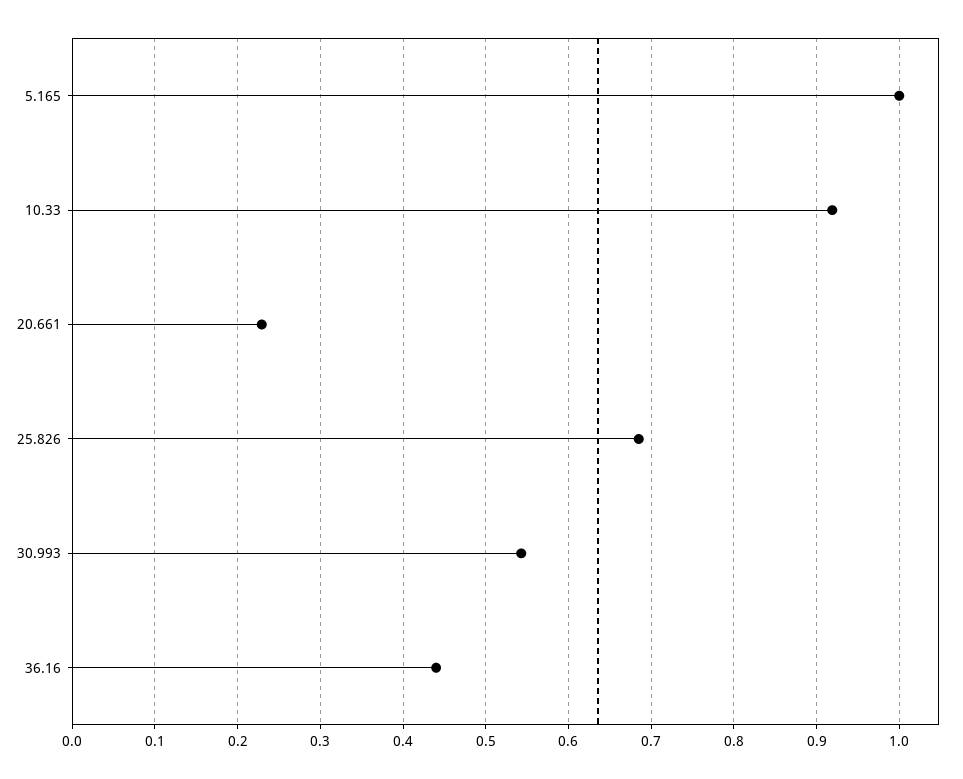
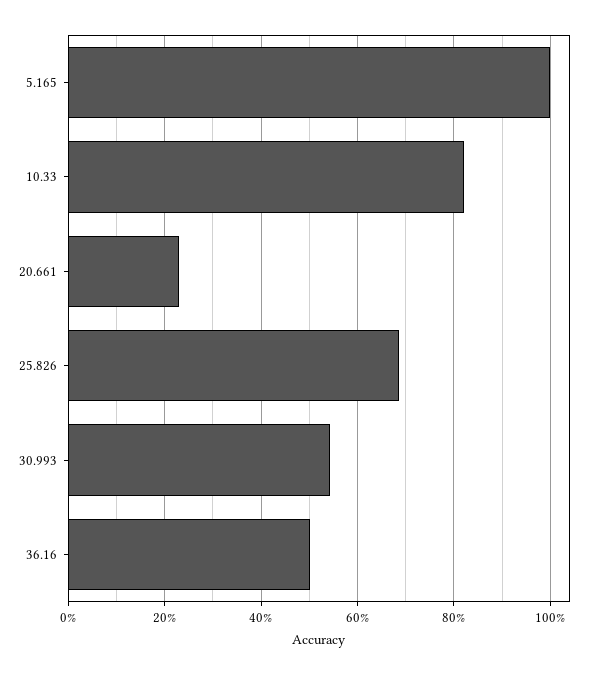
10.33: 0.92 -> 0.82
36.16: 0.44 -> 0.5

